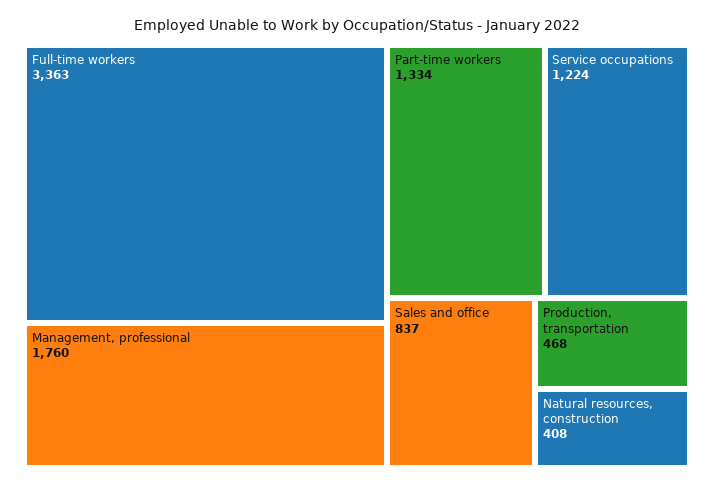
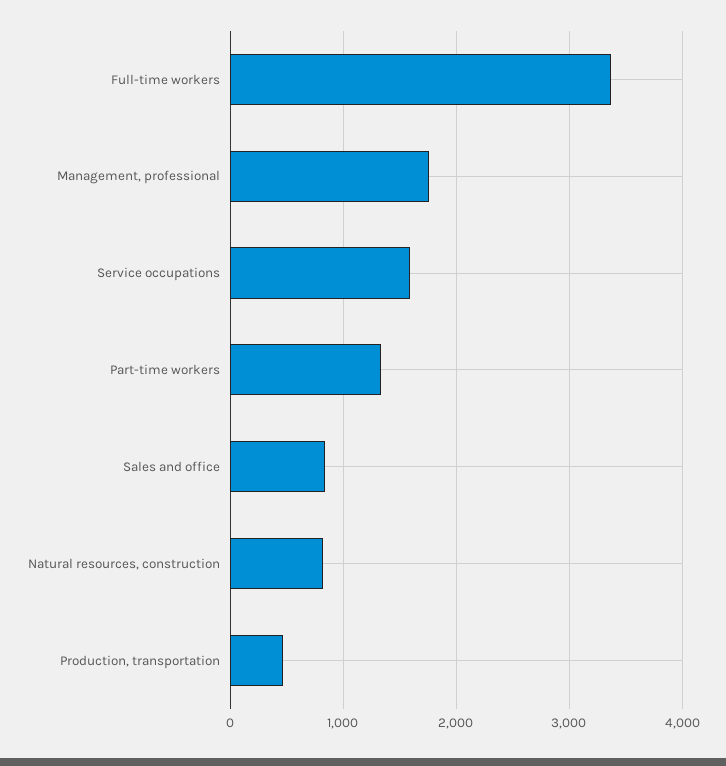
Service occupations: 1224 -> 1600
Natural resources, construction: 408 -> 800

